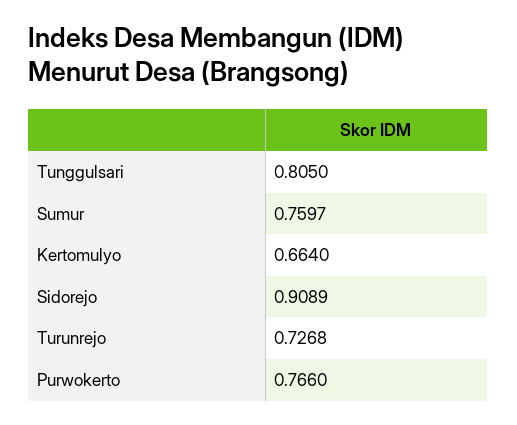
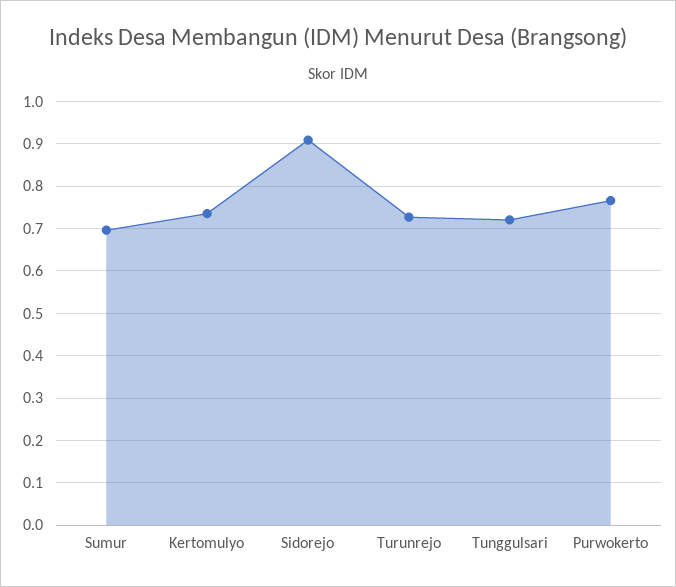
Tunggulsari: 0.805 -> 0.72
Sumur: 0.7597 -> 0.7
Kertomulyo: 0.664 -> 0.74

